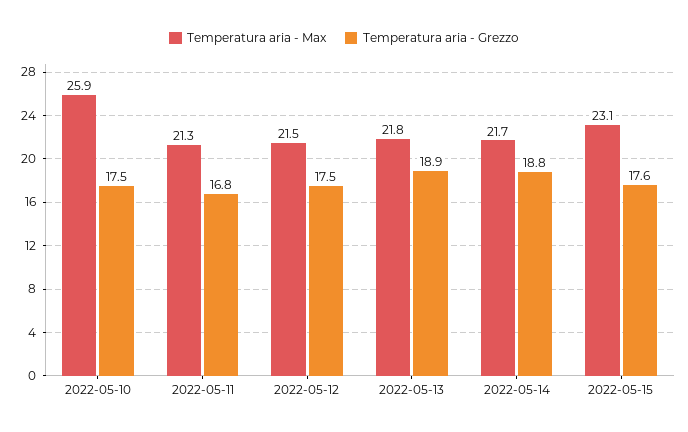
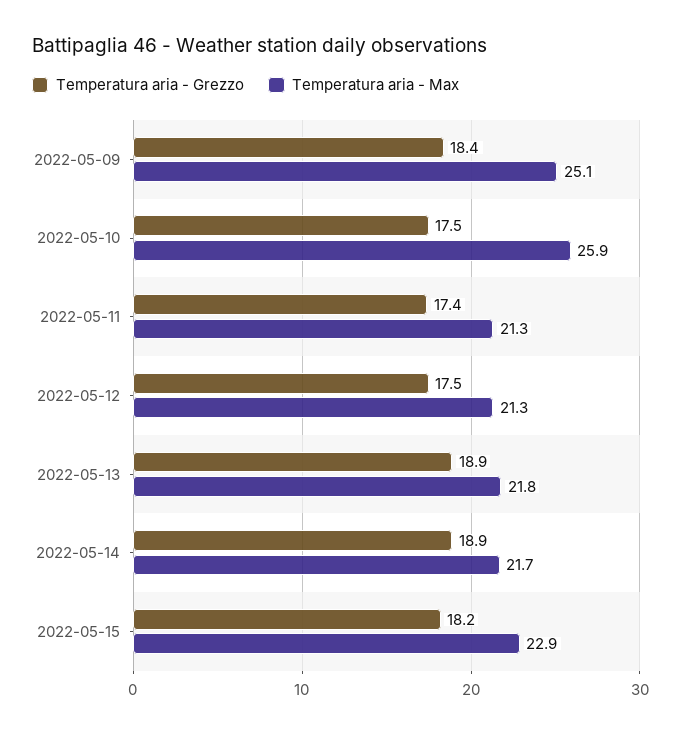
Temperatura aria - Grezzo, 2022-05-11: 16.8 -> 17.4
Temperatura aria - Max, 2022-05-12: 21.5 -> 21.3
Temperatura aria - Grezzo, 2022-05-14: 18.8 -> 18.9
Temperatura aria - Max, 2022-05-15: 23.1 -> 22.9
Temperatura aria - Grezzo, 2022-05-15: 17.6 -> 18.2
Temperatura aria - Grezzo, 2022-05-09: none -> 18.4
Temperatura aria - Max, 2022-05-09: none -> 25.1

